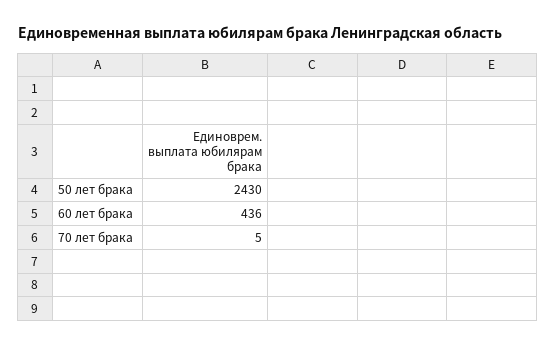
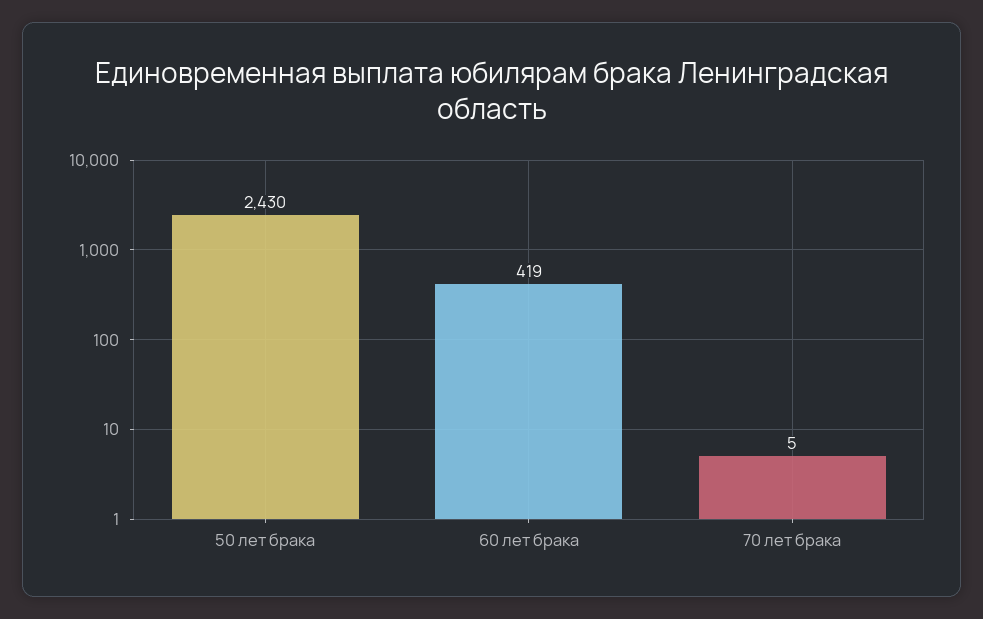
60 лет брака: 436 -> 419

